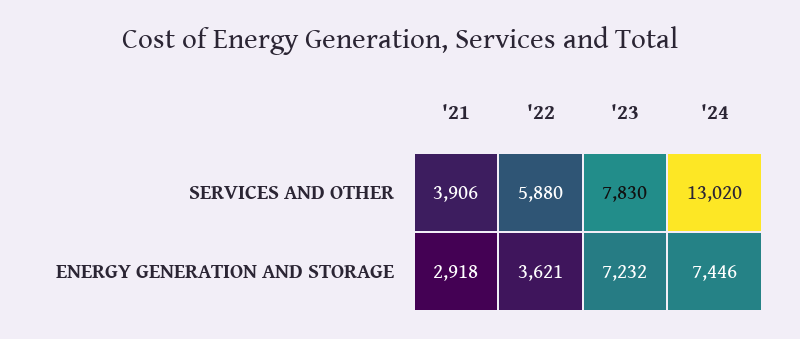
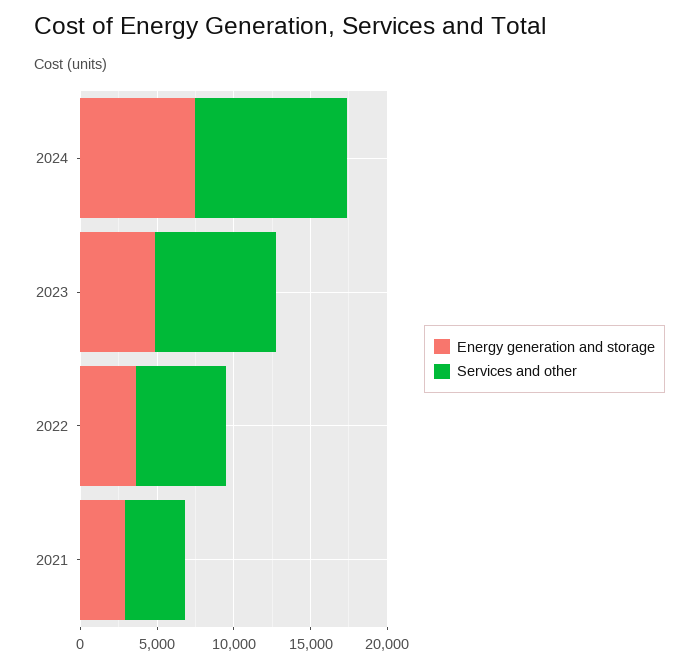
SERVICES AND OTHER, '24: 13020 -> 10000
ENERGY GENERATION AND STORAGE, '23: 7232 -> 5000

